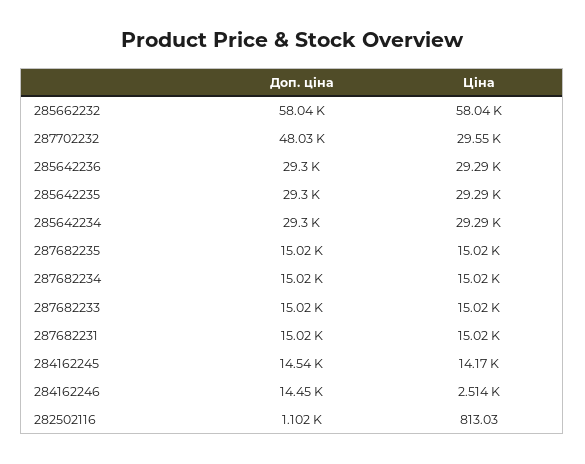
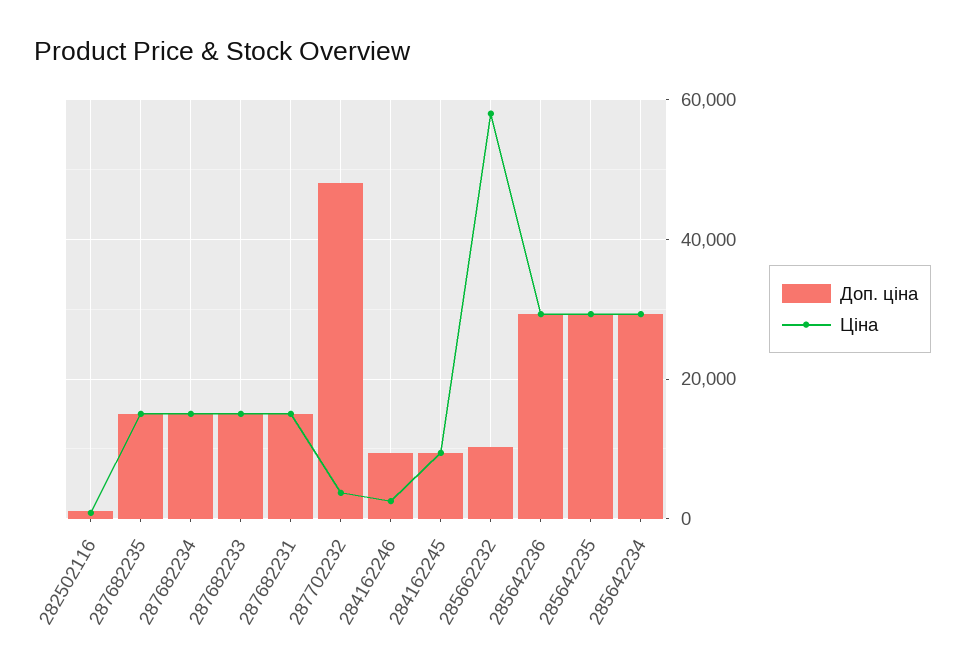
Доп. ціна, 285662232: 58040 -> 10000
Ціна, 287702232: 29550 -> 4000
Доп. ціна, 284162245: 14540 -> 10000
Ціна, 284162245: 14170 -> 10000
Доп. ціна, 284162246: 14450 -> 10000

